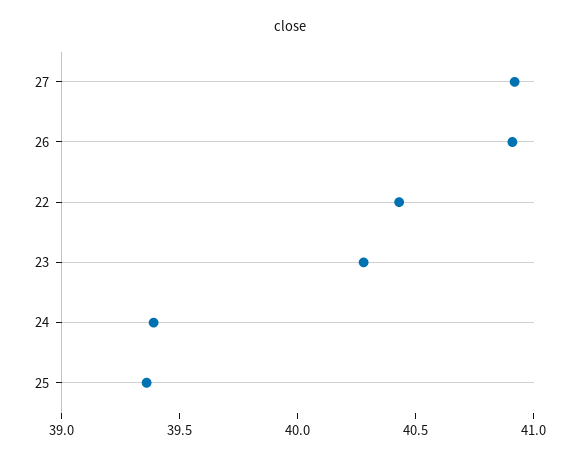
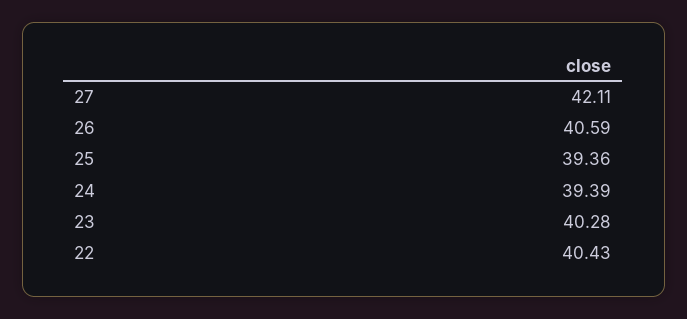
27: 40.9 -> 42.11
26: 40.9 -> 40.59

